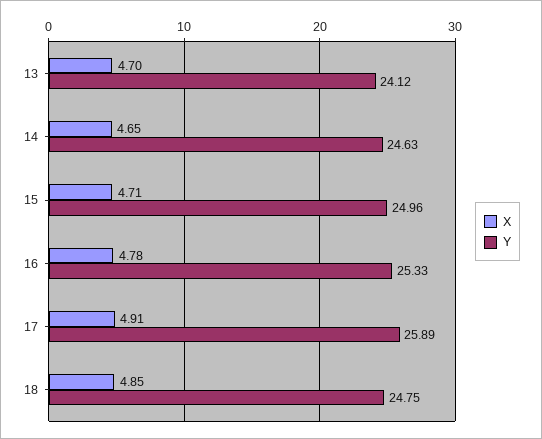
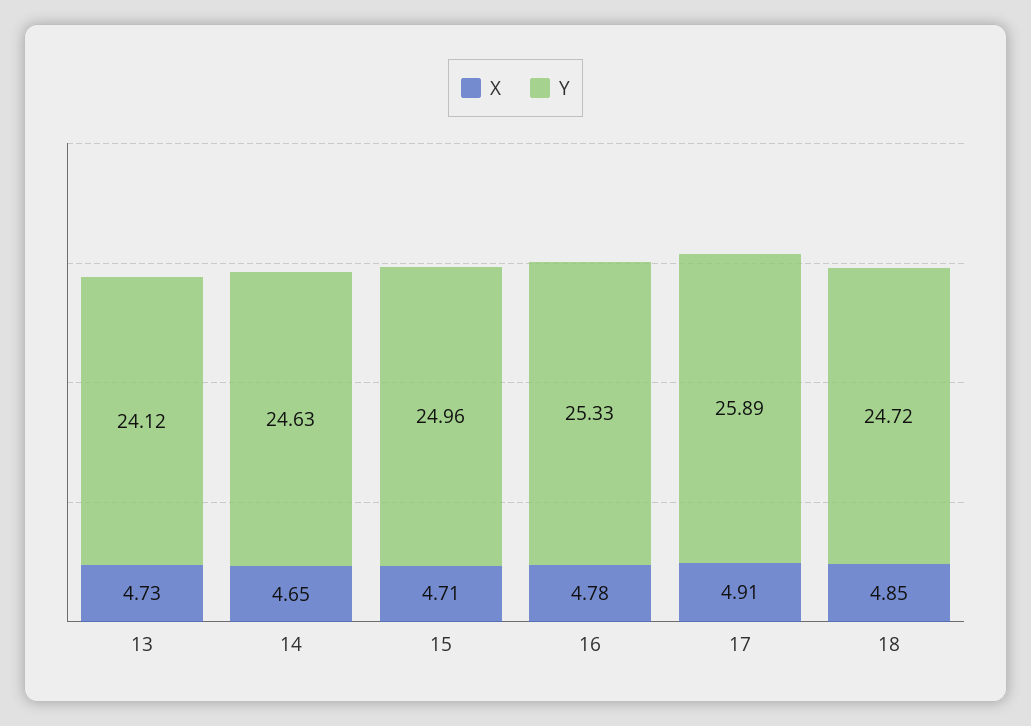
X, 13: 4.7 -> 4.73
Y, 18: 24.75 -> 24.72

